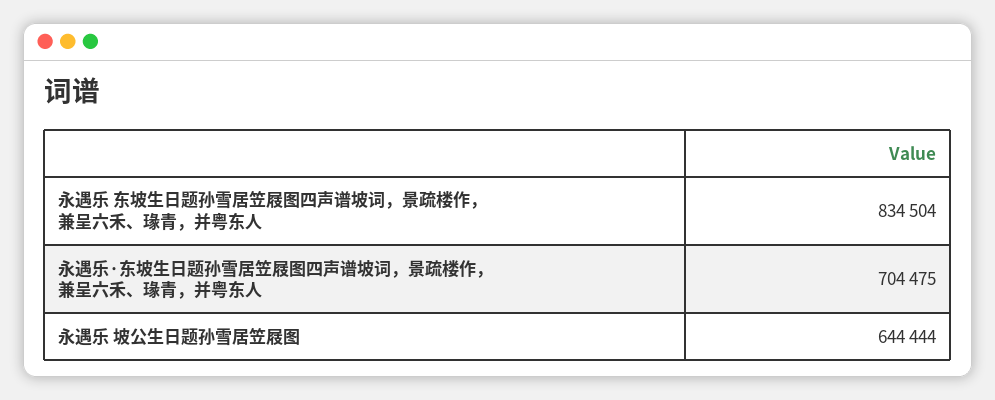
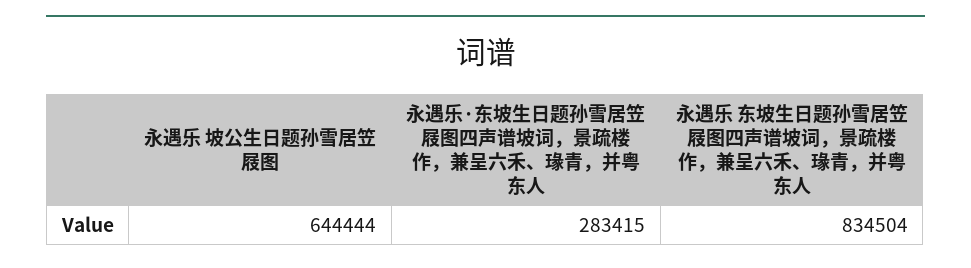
永遇乐·东坡生日题孙雪居笠屐图四声谱坡词，景疏楼作，兼呈六禾、瑑青，并粤东人: 704475 -> 283415

